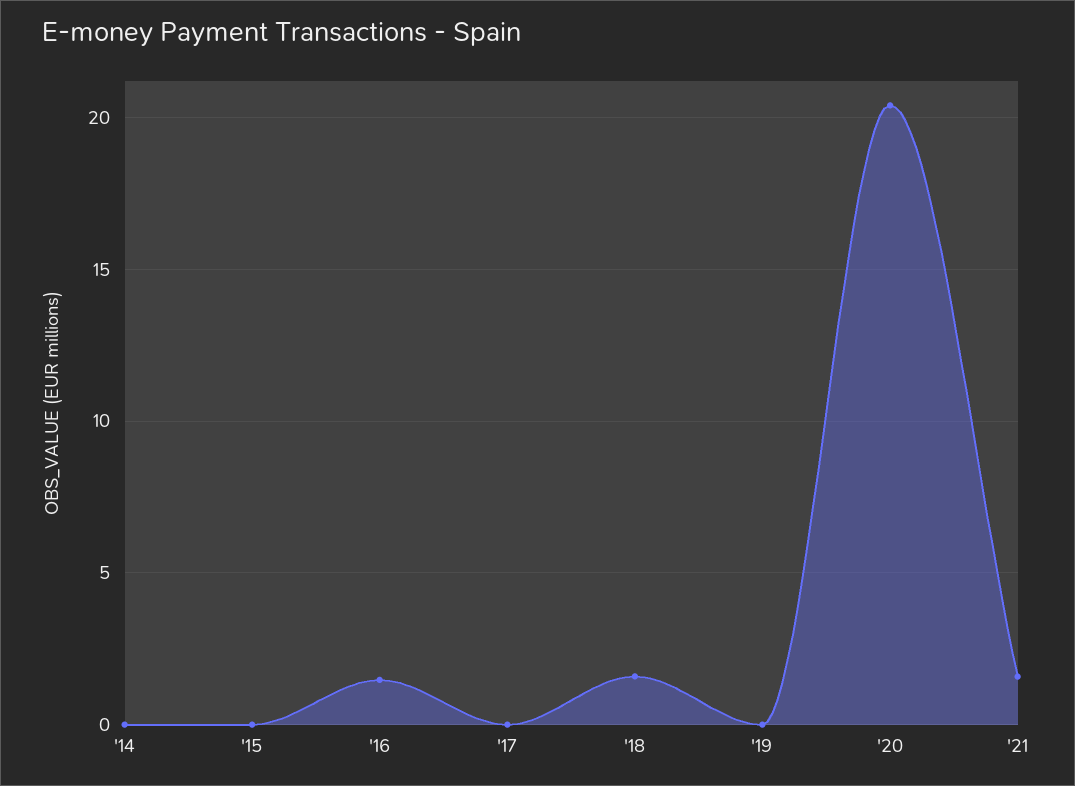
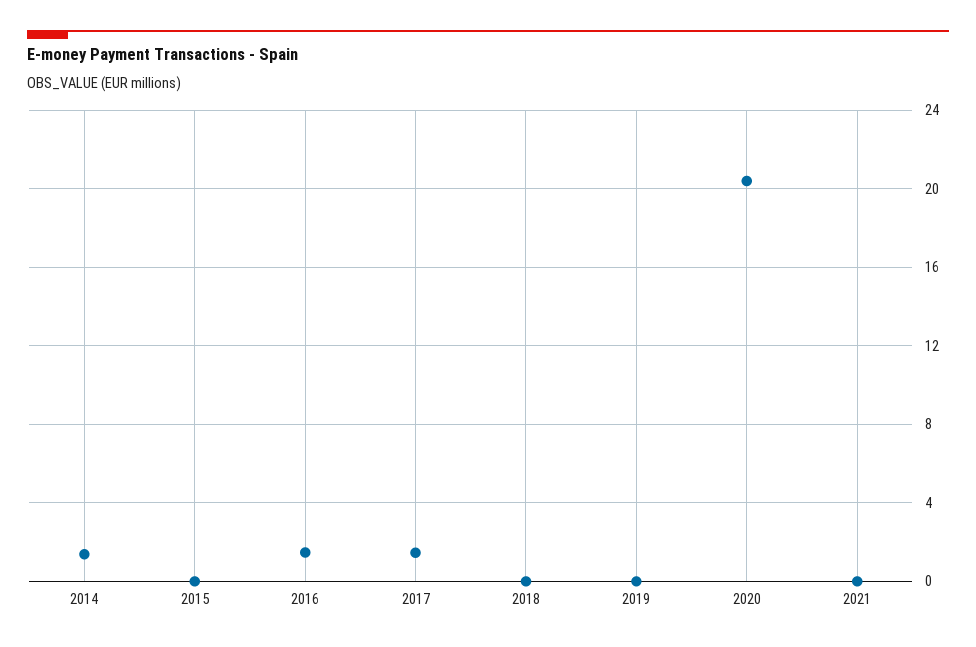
'14: 0 -> 1.5
'17: 0 -> 1.5
'18: 1.5 -> 0
'21: 1.5 -> 0

